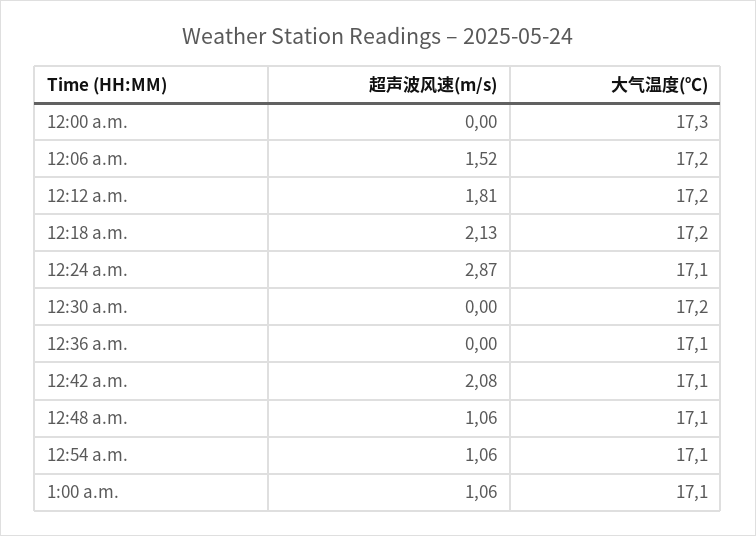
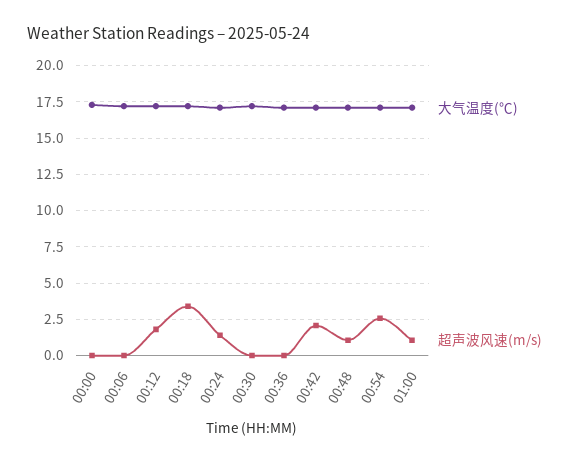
超声波风速(m/s), 12:06 a.m.: 1.52 -> 0
超声波风速(m/s), 12:18 a.m.: 2.13 -> 3.5
超声波风速(m/s), 12:24 a.m.: 2.87 -> 1.5
超声波风速(m/s), 12:54 a.m.: 1.06 -> 2.5

